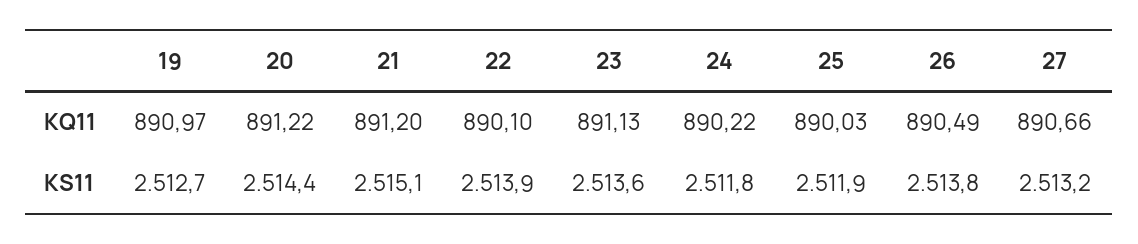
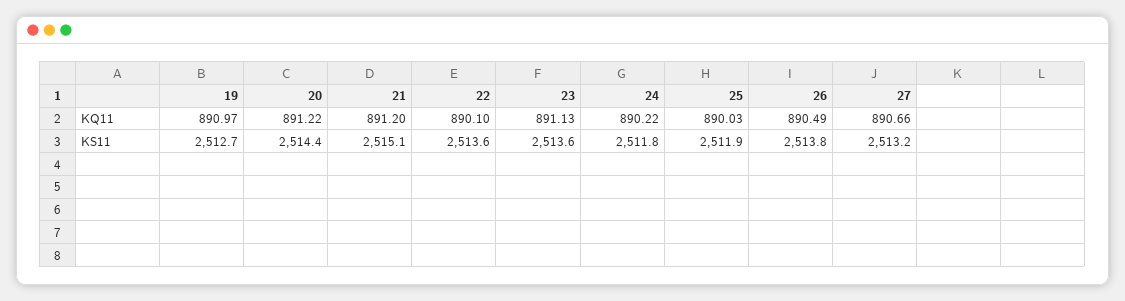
22, KS11: 2513.9 -> 2513.6

